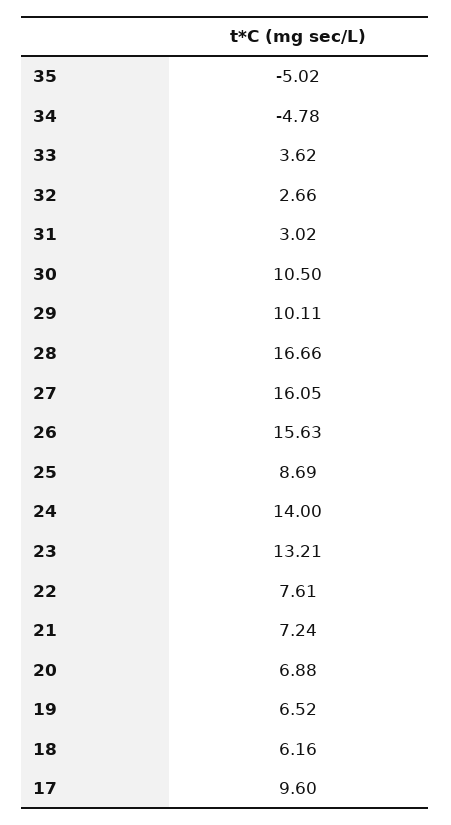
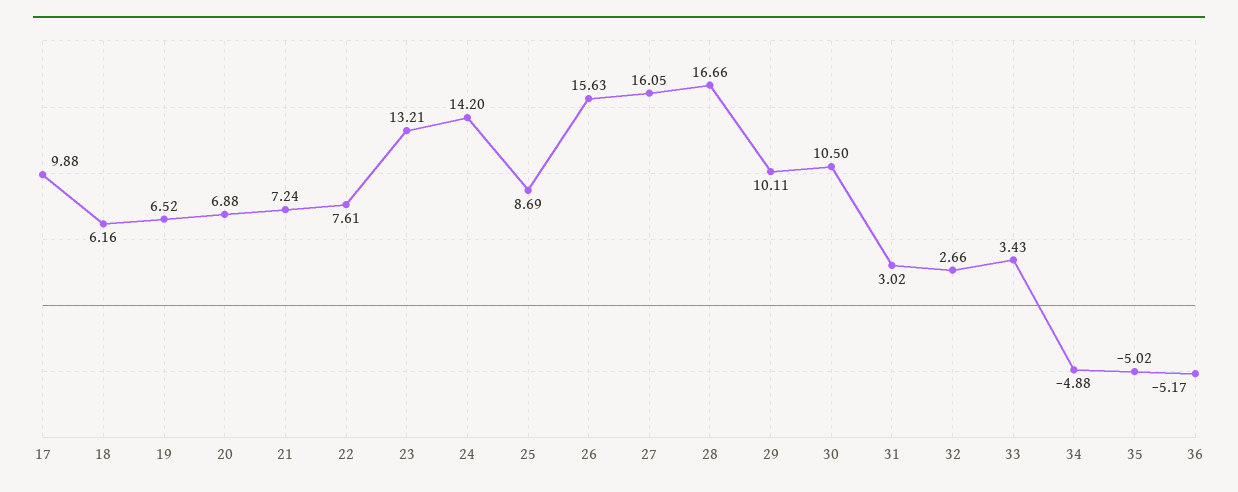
34: -4.78 -> -4.88
33: 3.62 -> 3.43
24: 14 -> 14.2
17: 9.6 -> 9.88
36: none -> -5.17

